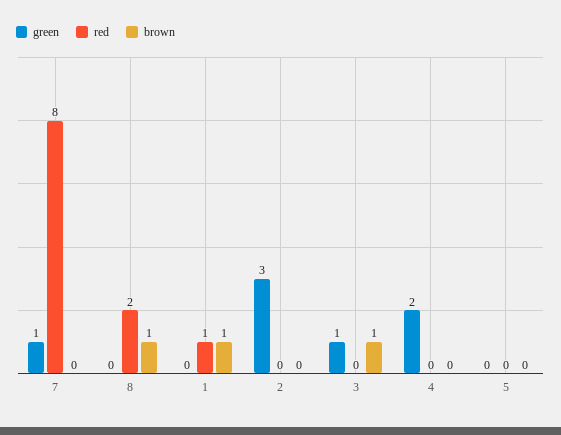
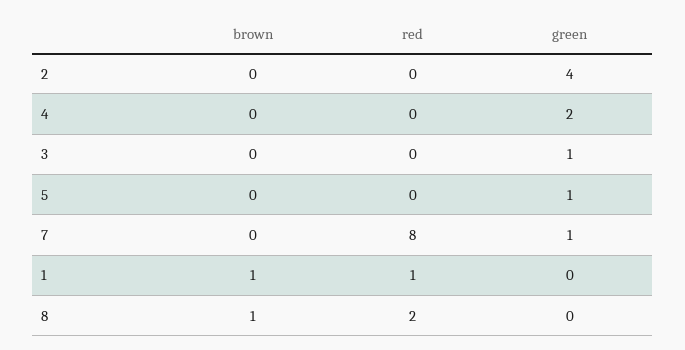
green, 2: 3 -> 4
brown, 3: 1 -> 0
green, 5: 0 -> 1

